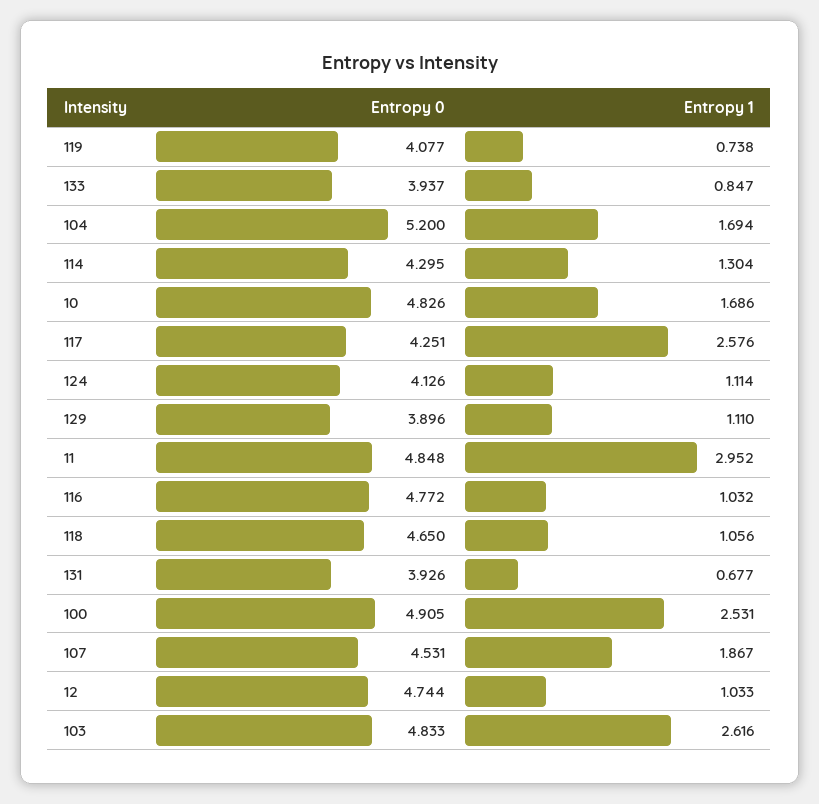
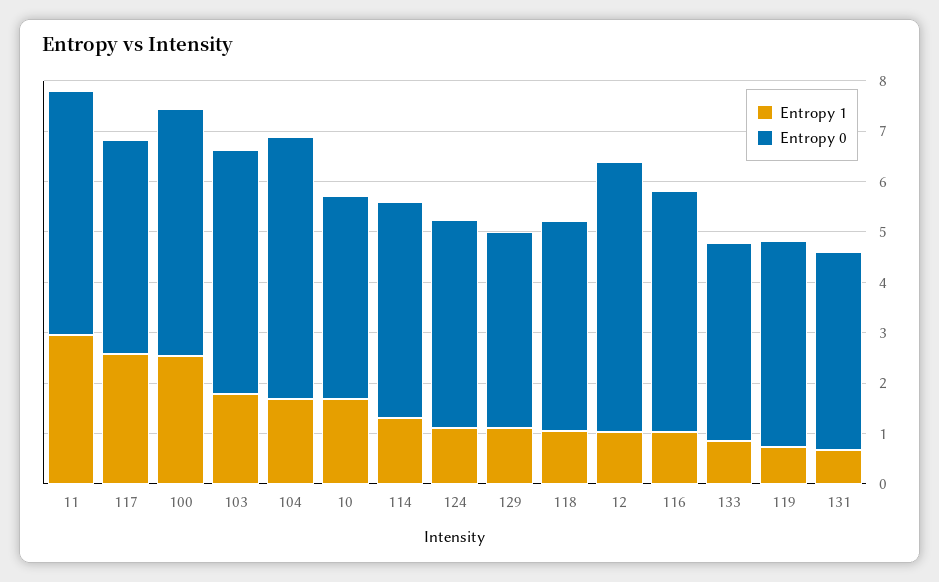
Entropy 0, 10: 4.826 -> 4
Entropy 0, 118: 4.65 -> 4.2
Entropy 0, 107: 4.531 -> none
Entropy 1, 107: 1.867 -> none
Entropy 0, 12: 4.744 -> 5.4
Entropy 1, 103: 2.616 -> 1.8

